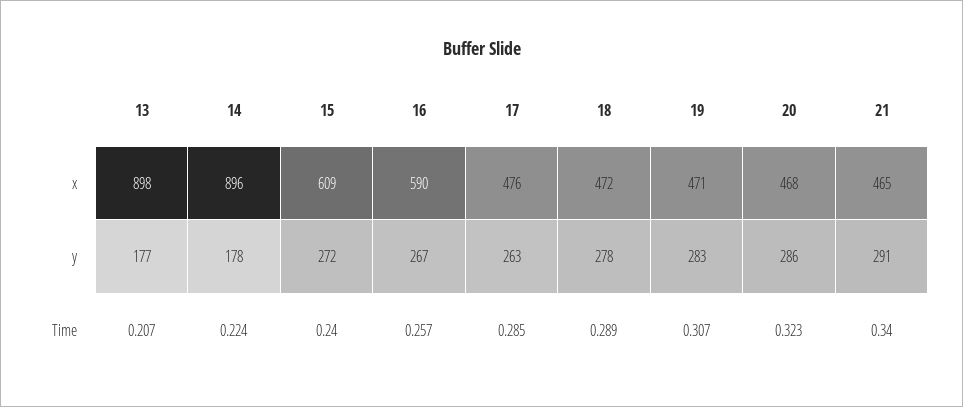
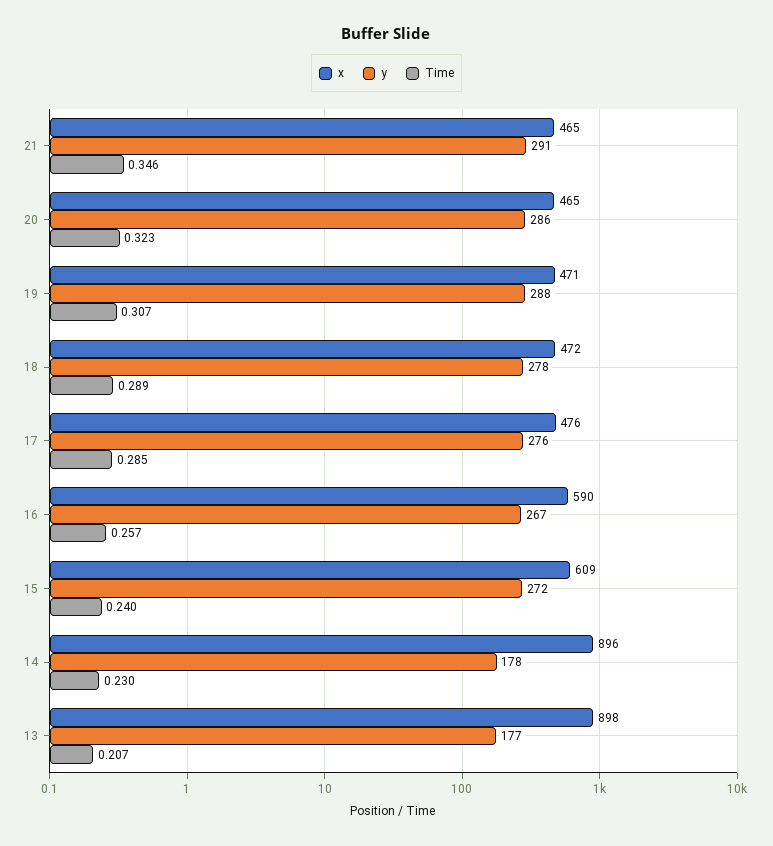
x, 20: 468 -> 465
y, 17: 263 -> 276
y, 19: 283 -> 288
Time, 14: 0.224 -> 0.23
Time, 21: 0.34 -> 0.346

